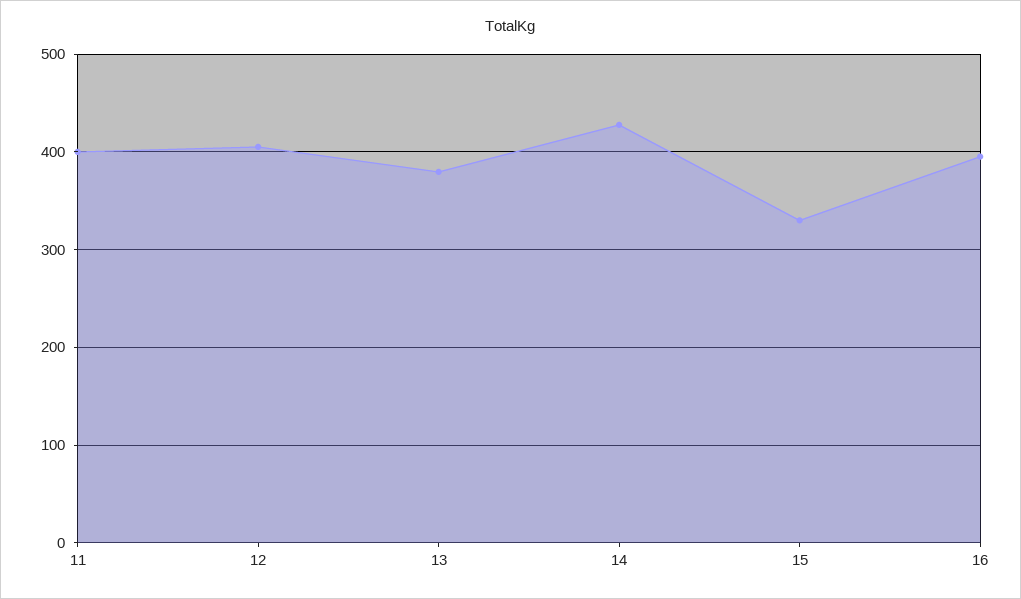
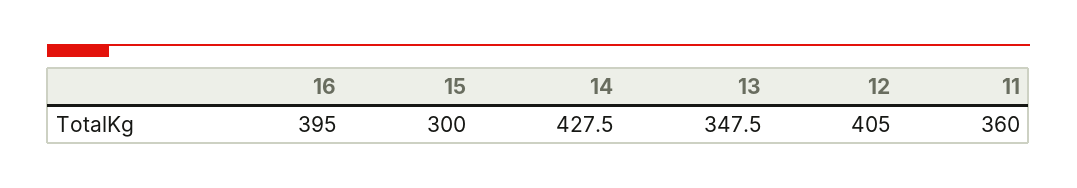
11: 400 -> 360
13: 380 -> 347.5
15: 330 -> 300

